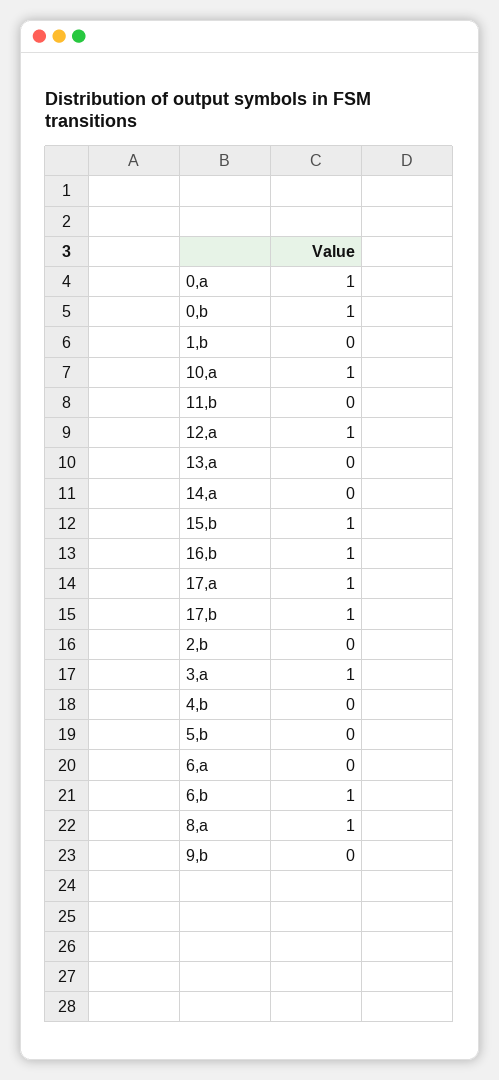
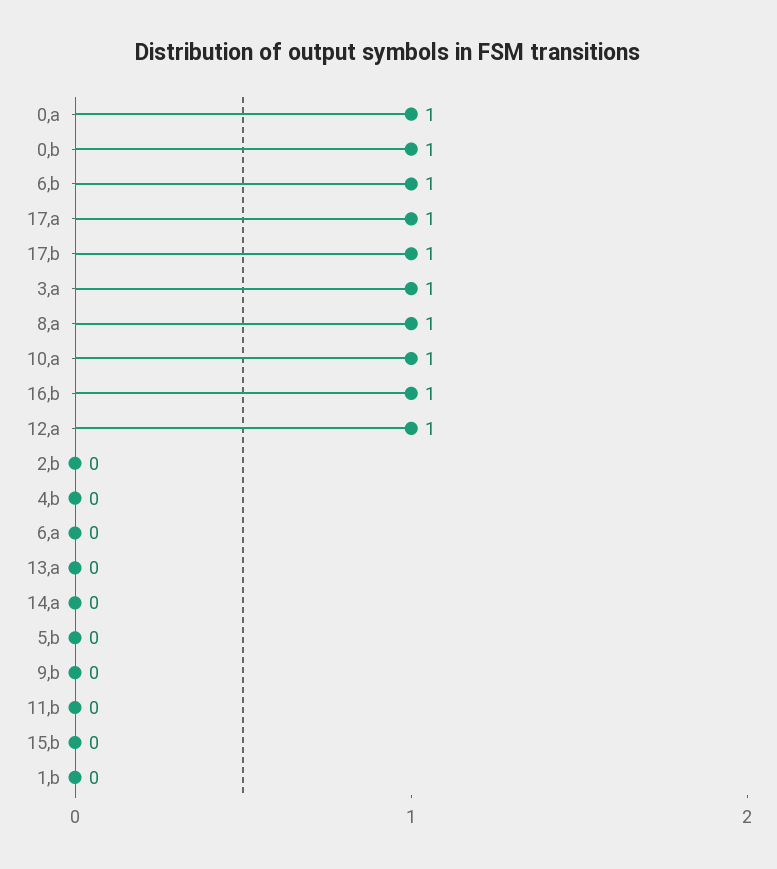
15,b: 1 -> 0

